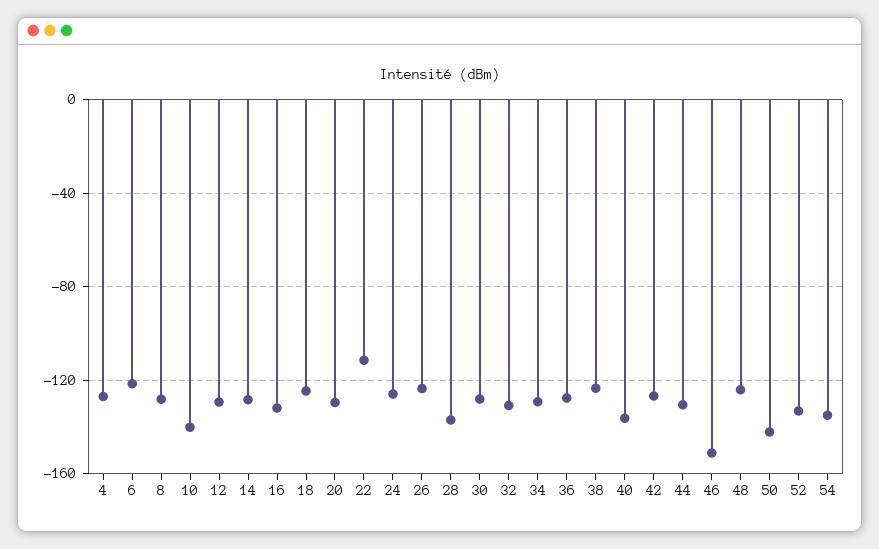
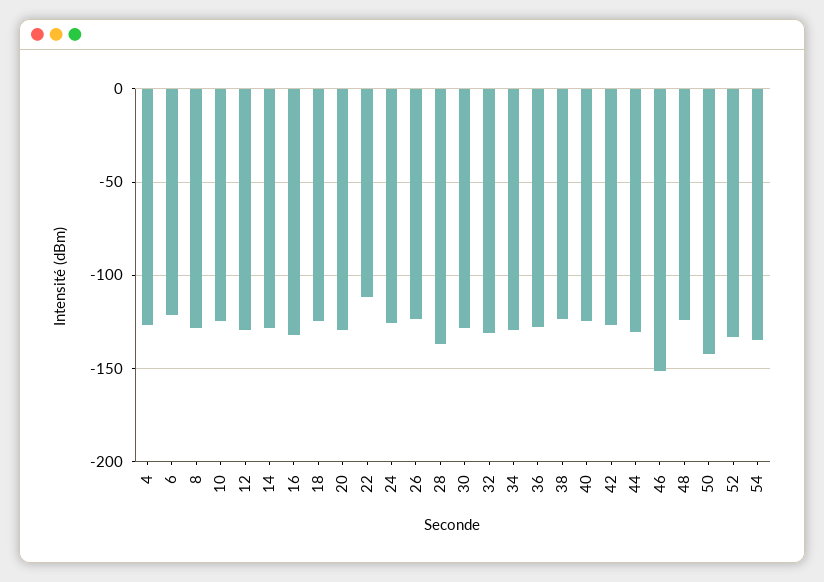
10: -140 -> -125
40: -135 -> -125

